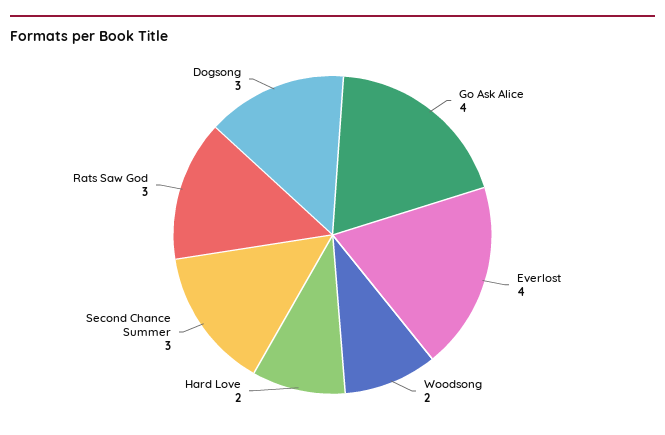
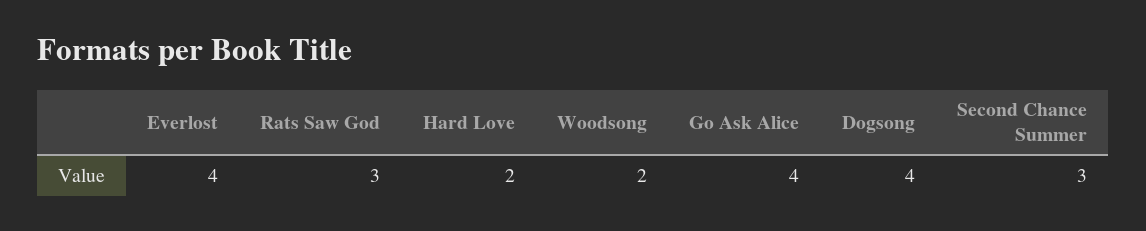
Dogsong: 3 -> 4

